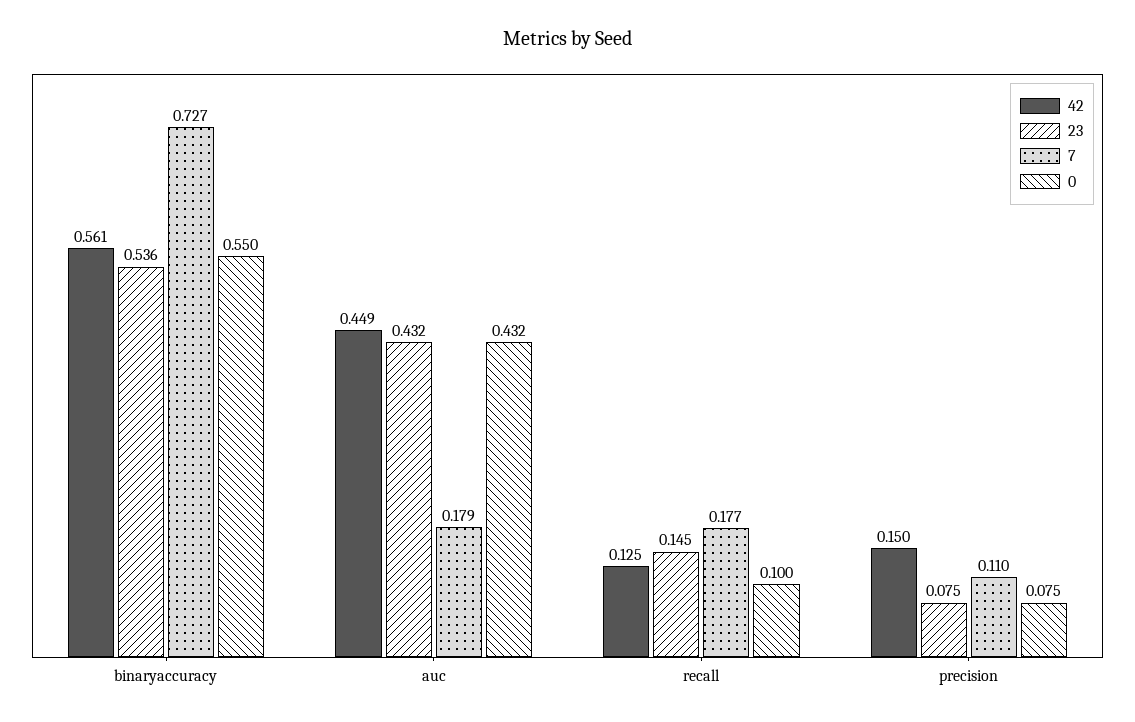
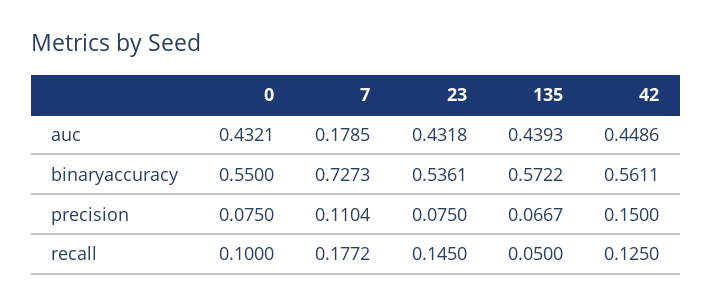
135, auc: none -> 0.4393
135, binaryaccuracy: none -> 0.5722
135, precision: none -> 0.0667
135, recall: none -> 0.05

